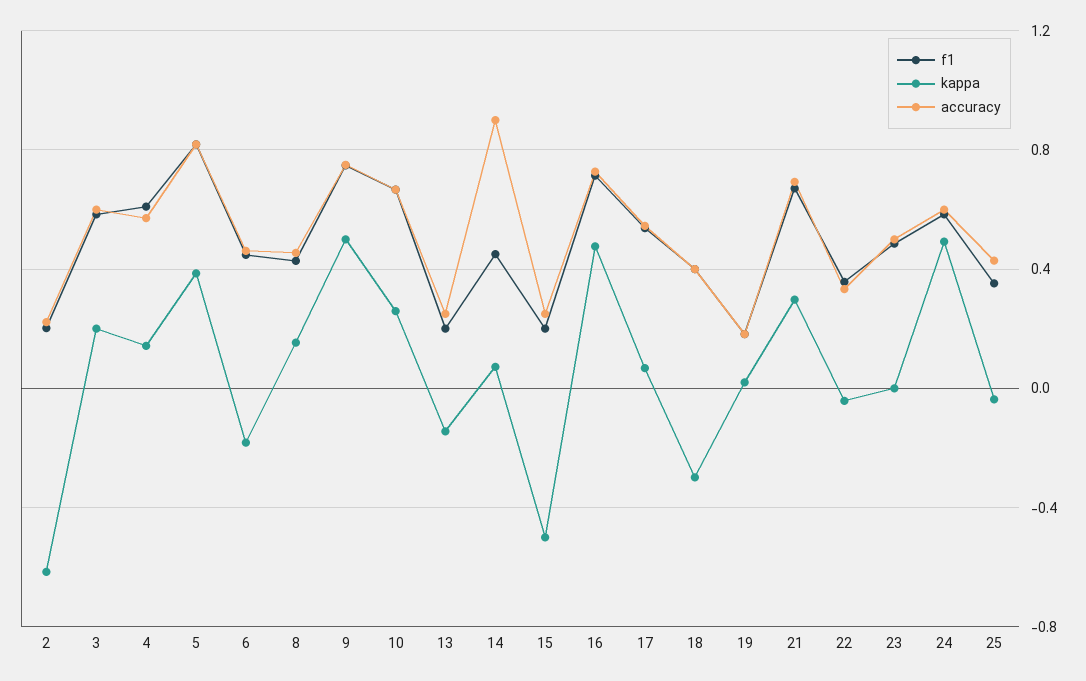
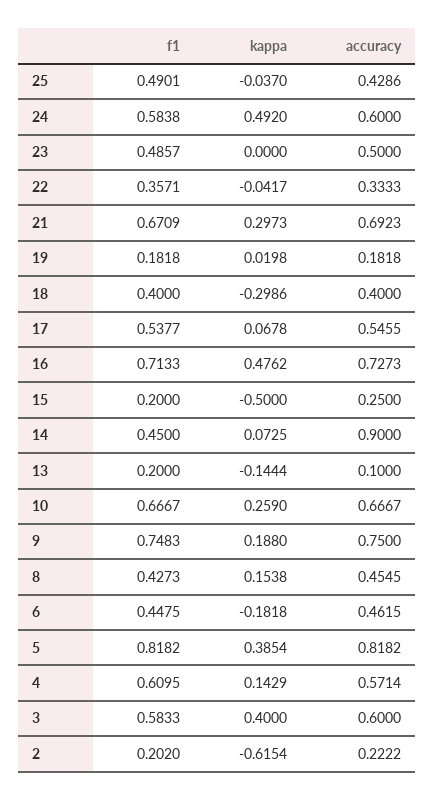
kappa, 3: 0.2 -> 0.4
kappa, 9: 0.5 -> 0.188
accuracy, 13: 0.25 -> 0.1
f1, 25: 0.35 -> 0.4901

